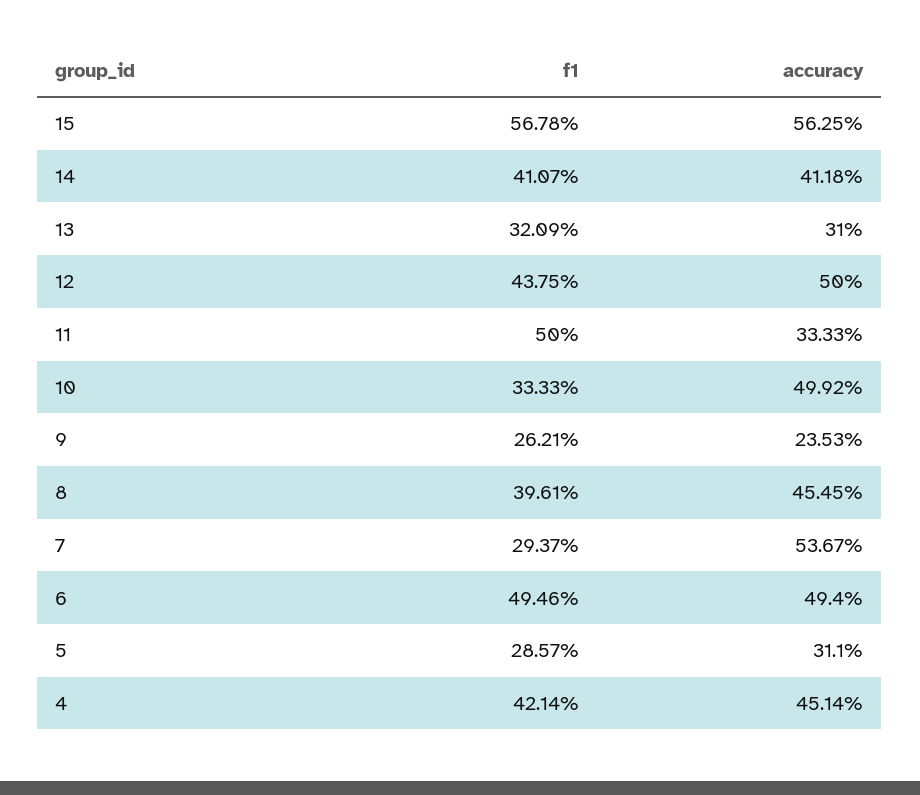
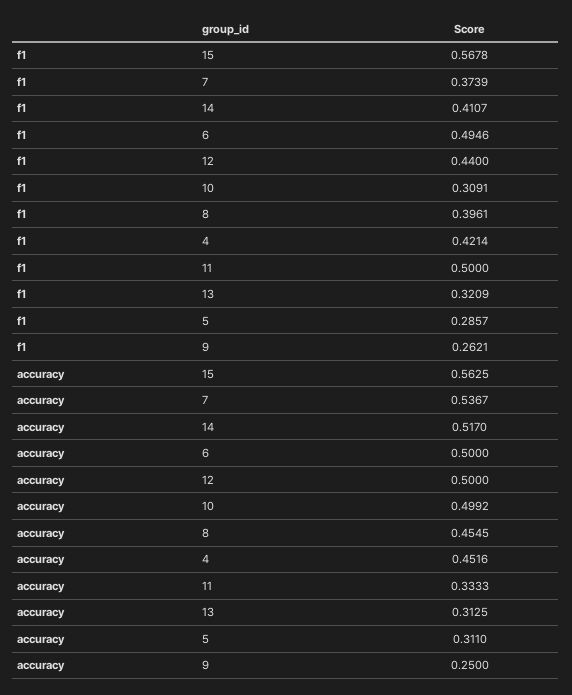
accuracy, 14: 0.4118 -> 0.517
accuracy, 13: 0.31 -> 0.3125
f1, 12: 0.4375 -> 0.44
f1, 10: 0.3333 -> 0.3091
accuracy, 9: 0.2353 -> 0.25
f1, 7: 0.2937 -> 0.3739
accuracy, 6: 0.494 -> 0.5
accuracy, 4: 0.4514 -> 0.4516

